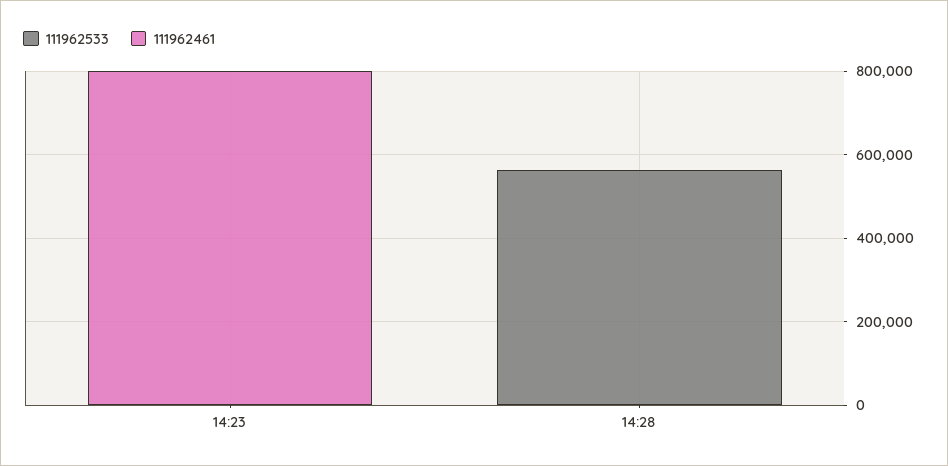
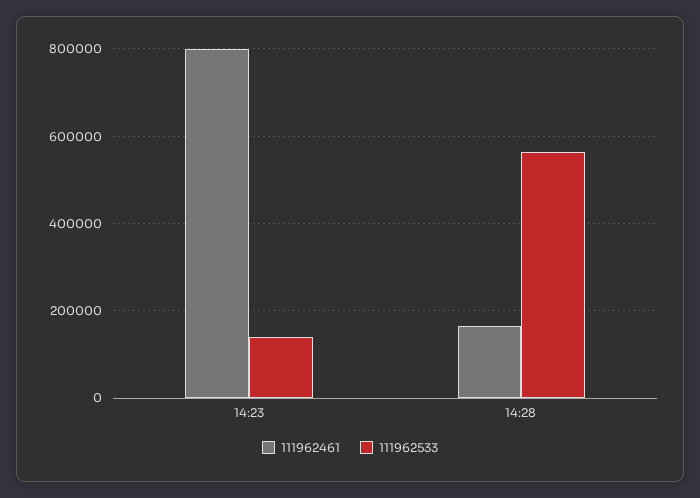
111962533, 14:23: 0 -> 140000
111962461, 14:28: 0 -> 160000

